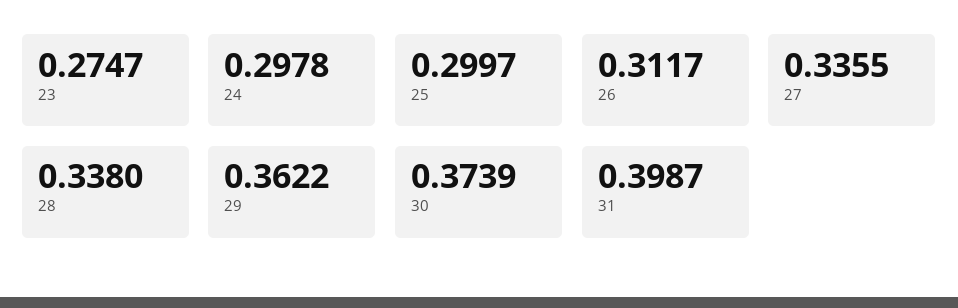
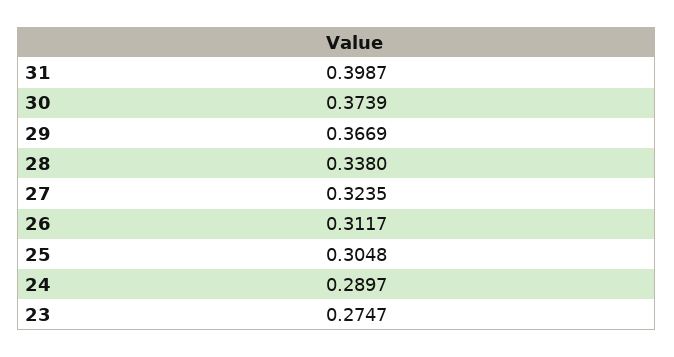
24: 0.2978 -> 0.2897
25: 0.2997 -> 0.3048
27: 0.3355 -> 0.3235
29: 0.3622 -> 0.3669

